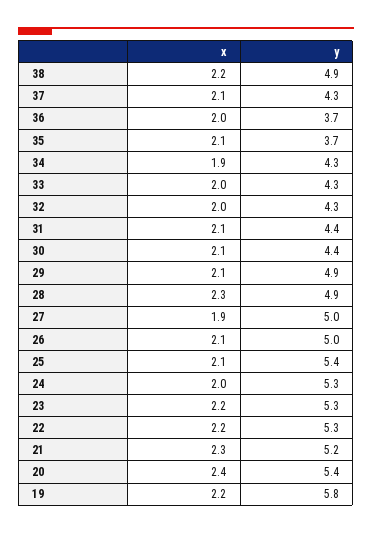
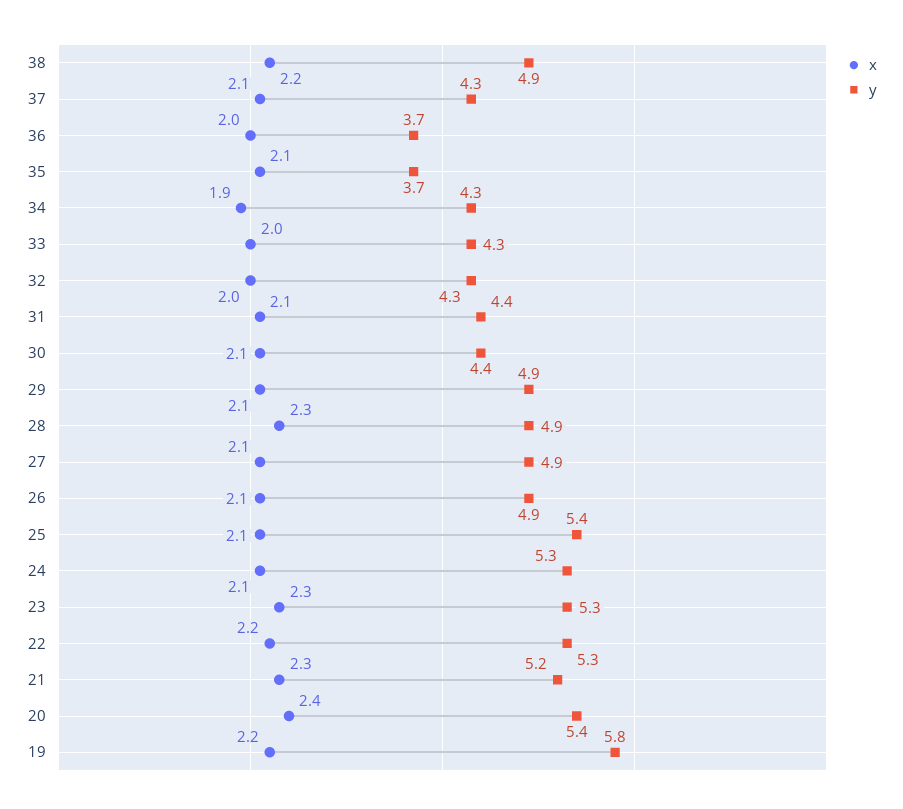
x, 27: 1.9 -> 2.1
y, 27: 5 -> 4.9
y, 26: 5 -> 4.9
x, 24: 2 -> 2.1
x, 23: 2.2 -> 2.3

